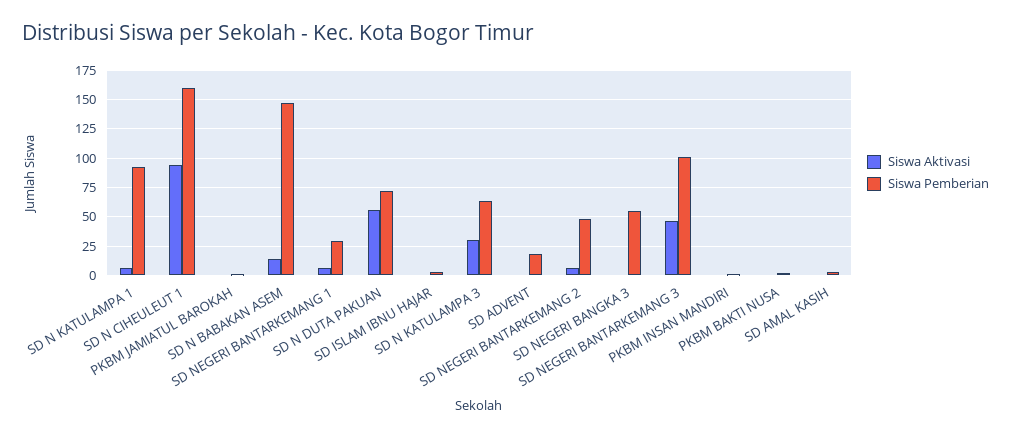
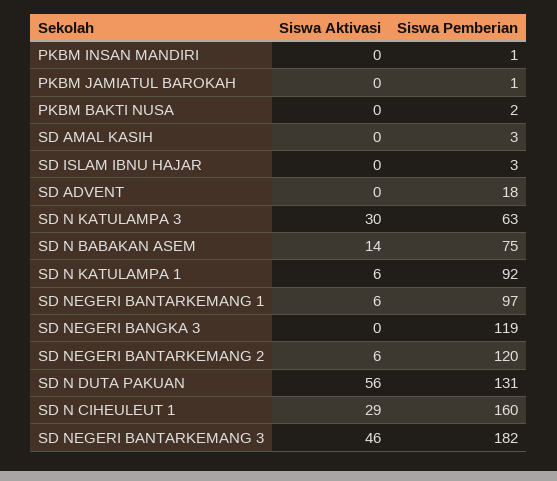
Siswa Aktivasi, SD N CIHEULEUT 1: 100 -> 29
Siswa Pemberian, SD N BABAKAN ASEM: 150 -> 75
Siswa Pemberian, SD NEGERI BANTARKEMANG 1: 25 -> 97
Siswa Pemberian, SD N DUTA PAKUAN: 75 -> 131
Siswa Pemberian, SD NEGERI BANTARKEMANG 2: 50 -> 120
Siswa Pemberian, SD NEGERI BANGKA 3: 50 -> 119
Siswa Pemberian, SD NEGERI BANTARKEMANG 3: 100 -> 182

